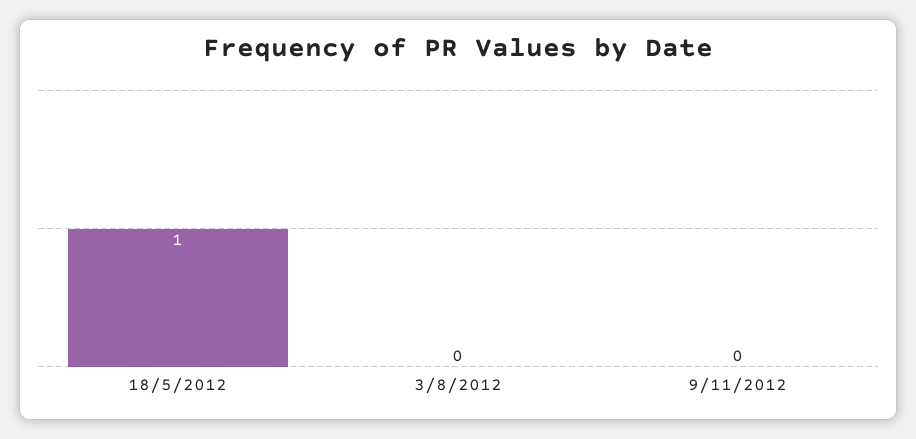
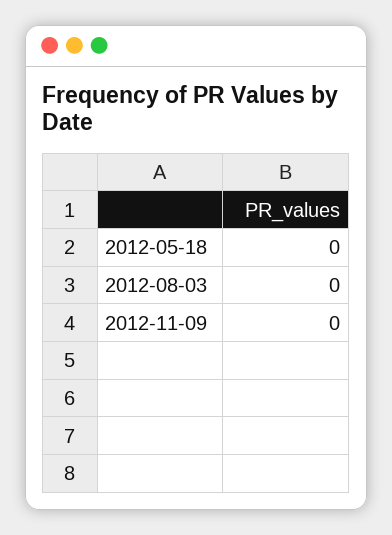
18/5/2012: 1 -> 0

